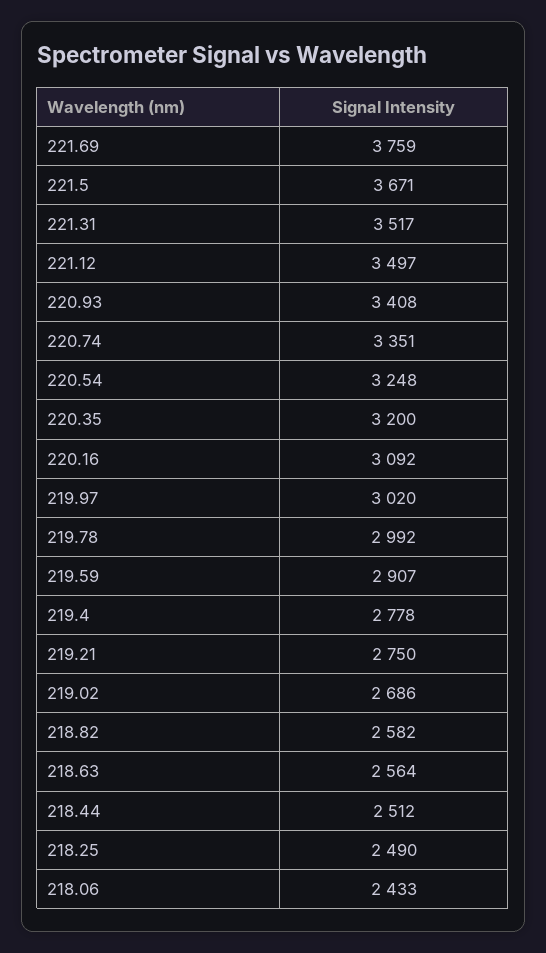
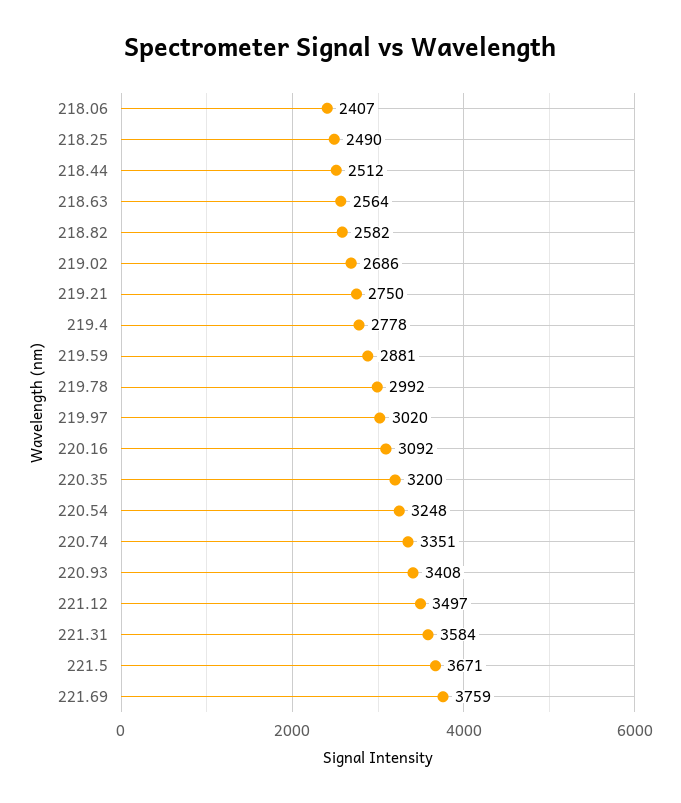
221.31: 3517 -> 3584
219.59: 2907 -> 2881
218.06: 2433 -> 2407

